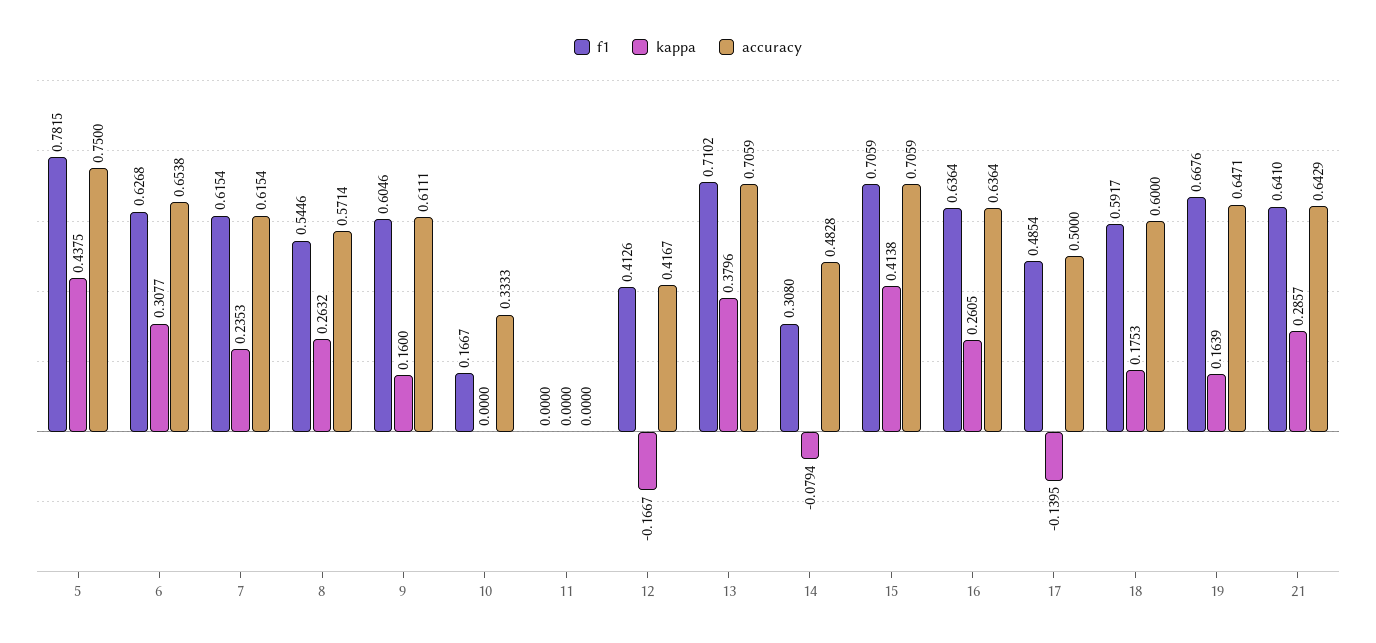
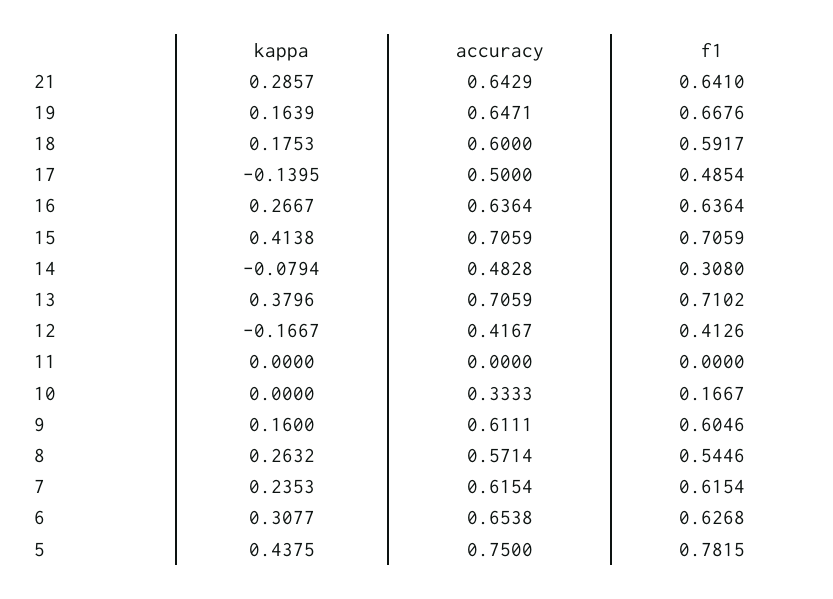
kappa, 16: 0.2605 -> 0.2667

